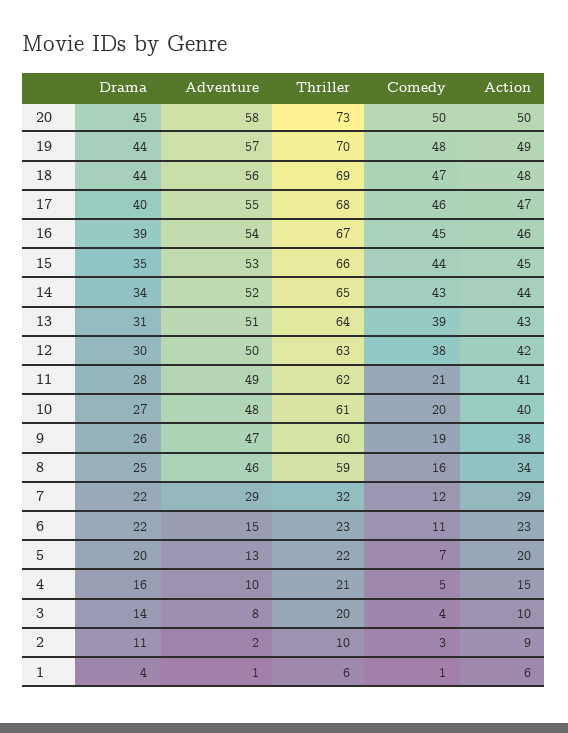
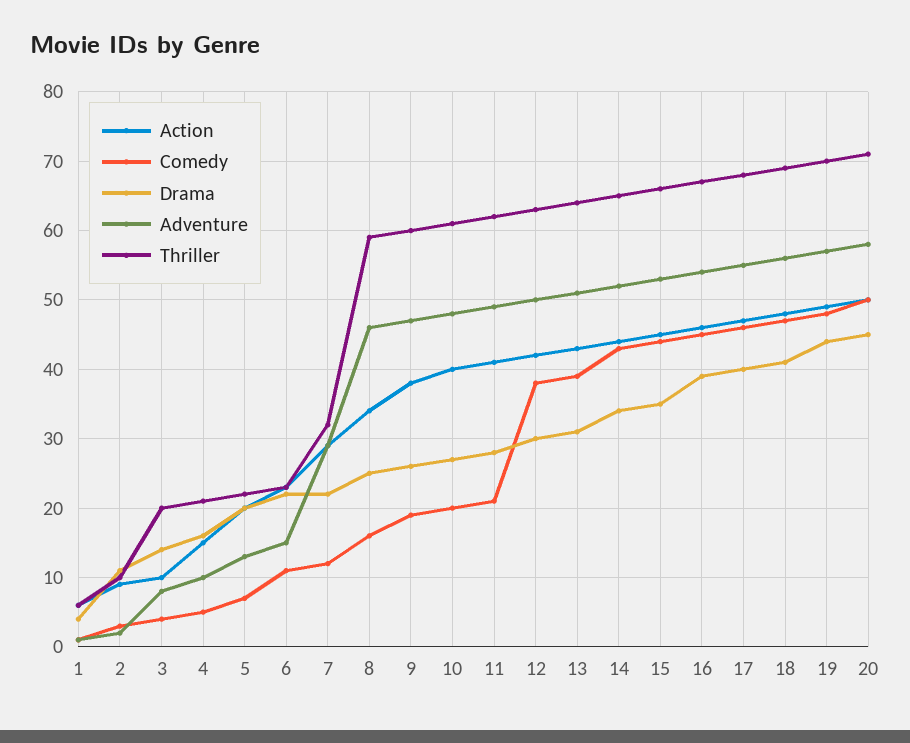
Thriller, 20: 73 -> 71
Drama, 18: 44 -> 41

